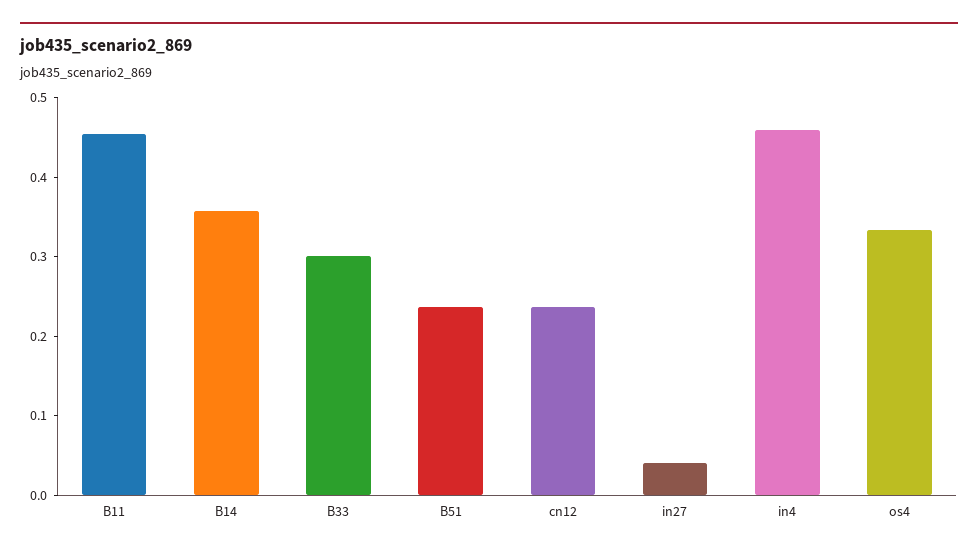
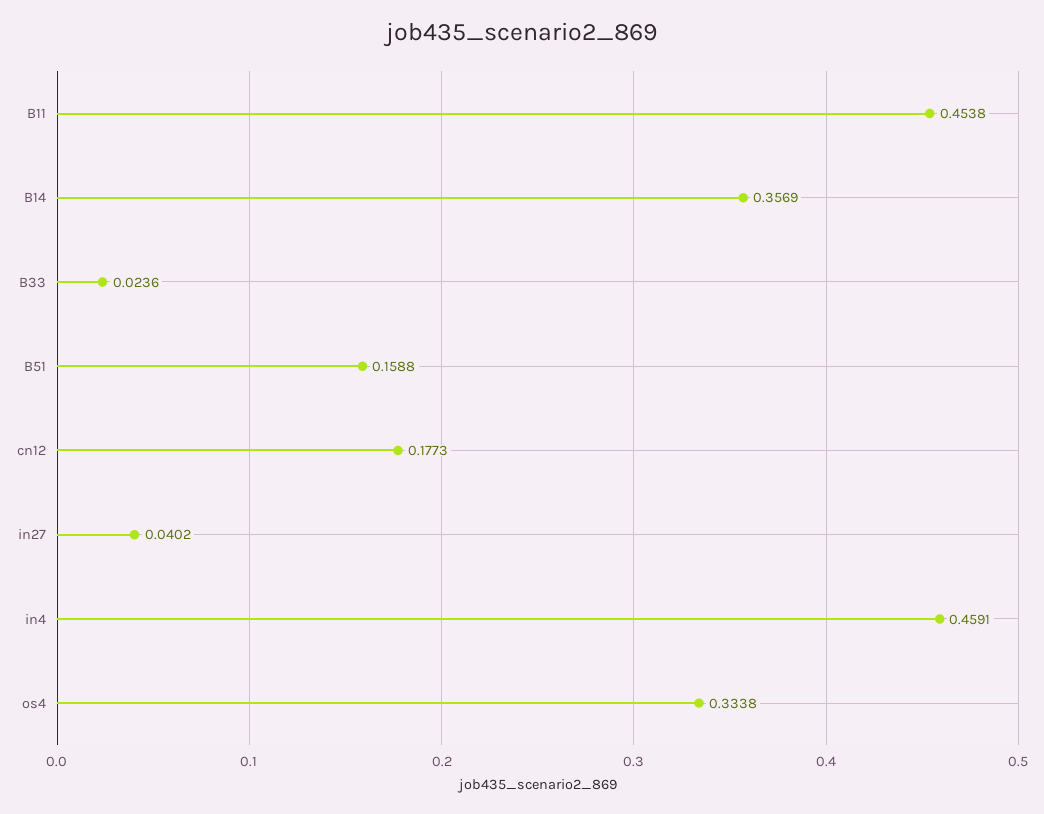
B33: 0.3 -> 0.0236
B51: 0.24 -> 0.1588
cn12: 0.24 -> 0.1773

